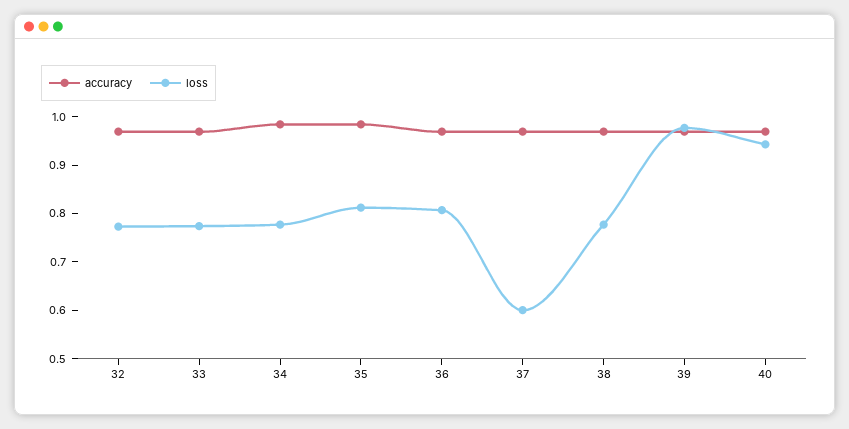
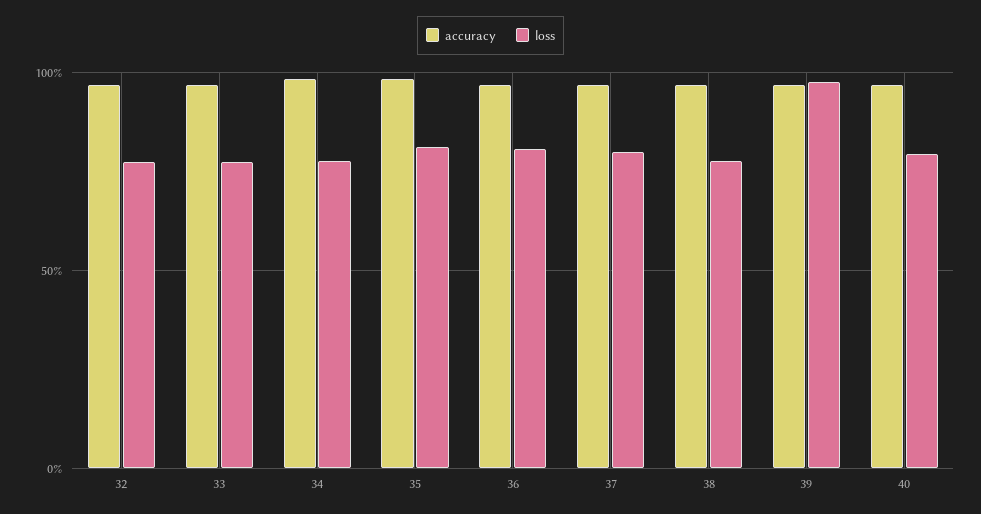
loss, 37: 0.6 -> 0.8
loss, 40: 0.94 -> 0.8

